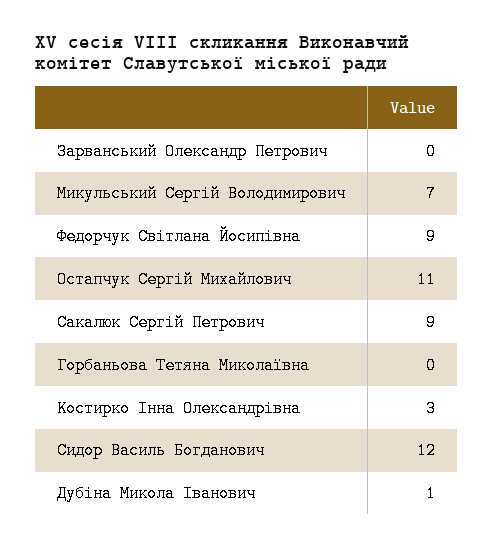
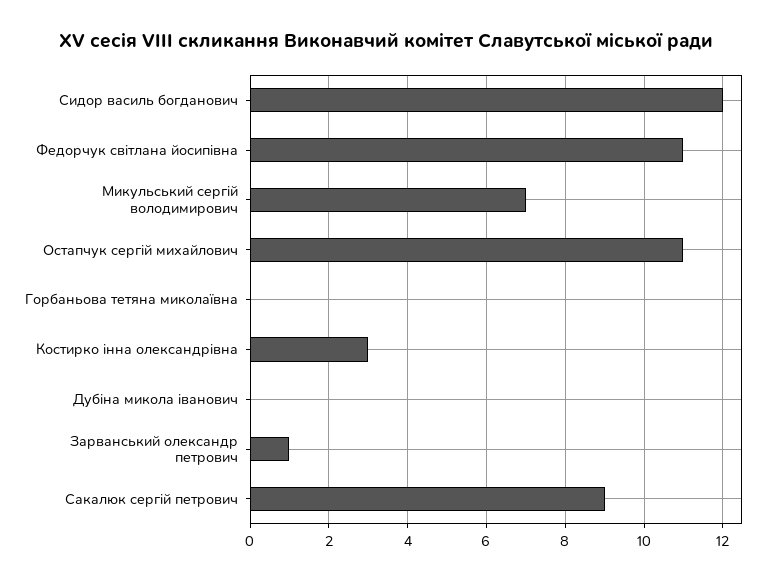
Зарванський Олександр Петрович: 0 -> 1
Федорчук Світлана Йосипівна: 9 -> 11
Дубіна Микола Іванович: 1 -> 0

